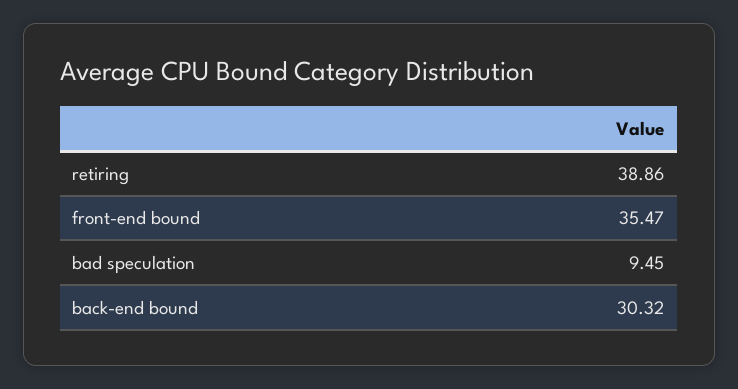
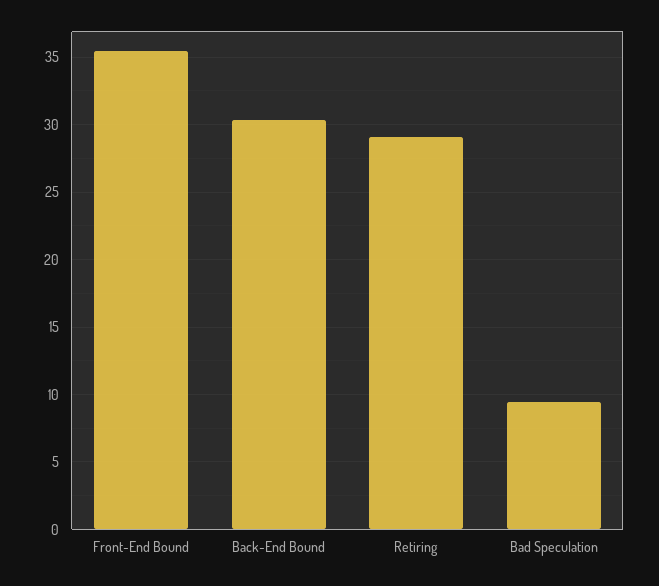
retiring: 38.86 -> 29

